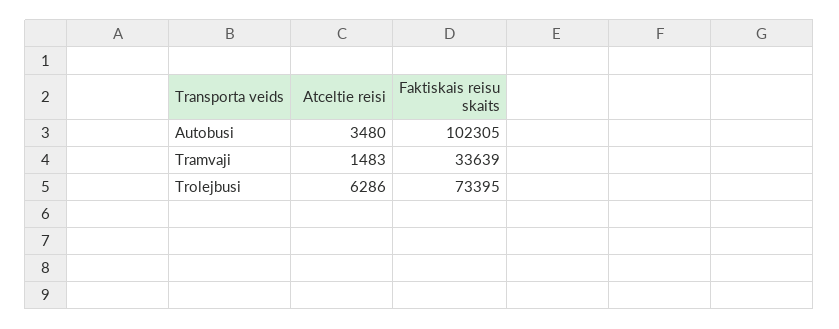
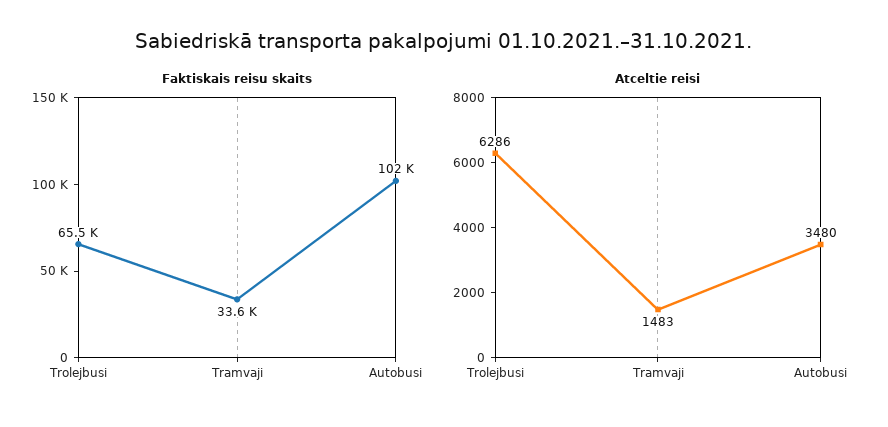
Faktiskais reisu skaits, Trolejbusi: 73395 -> 65500

